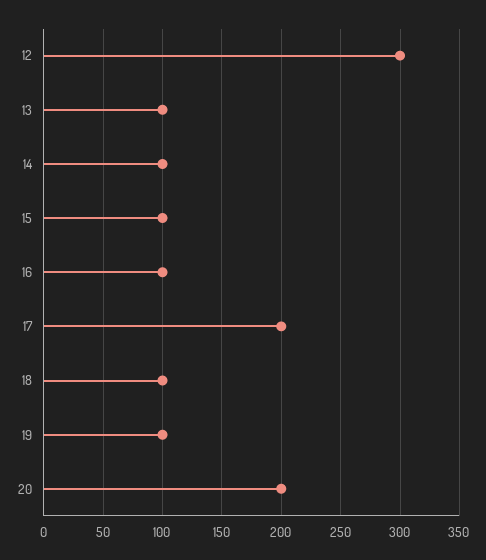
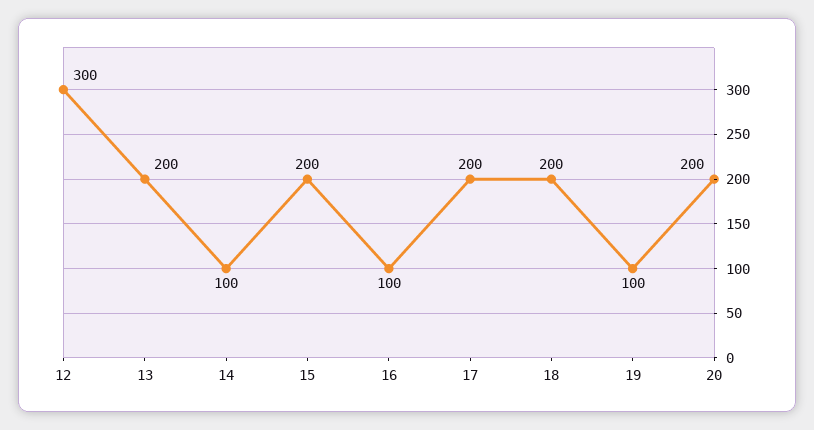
13: 100 -> 200
15: 100 -> 200
18: 100 -> 200

